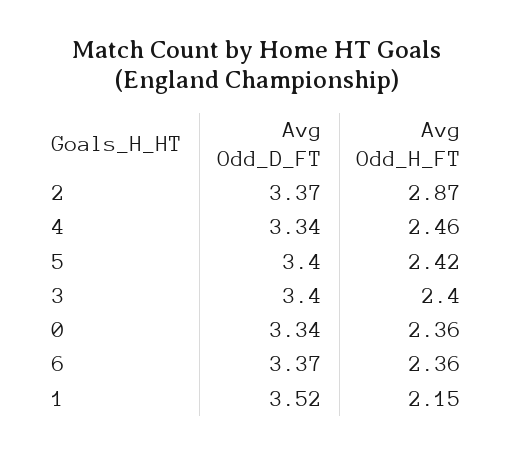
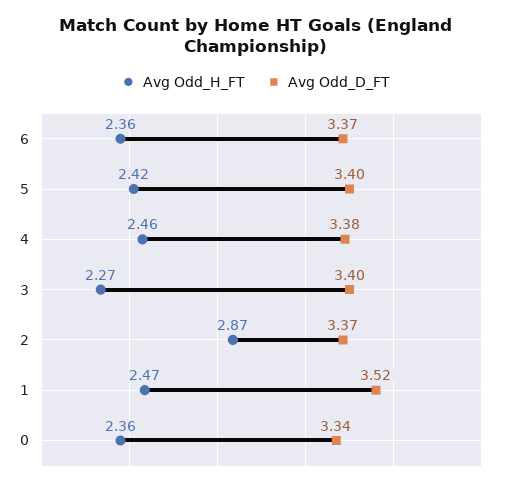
Avg Odd_D_FT, 4: 3.34 -> 3.38
Avg Odd_H_FT, 3: 2.4 -> 2.27
Avg Odd_H_FT, 1: 2.15 -> 2.47

